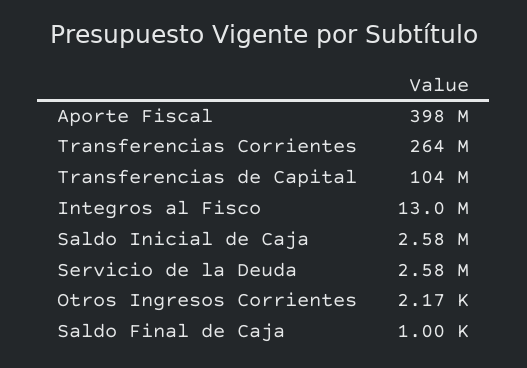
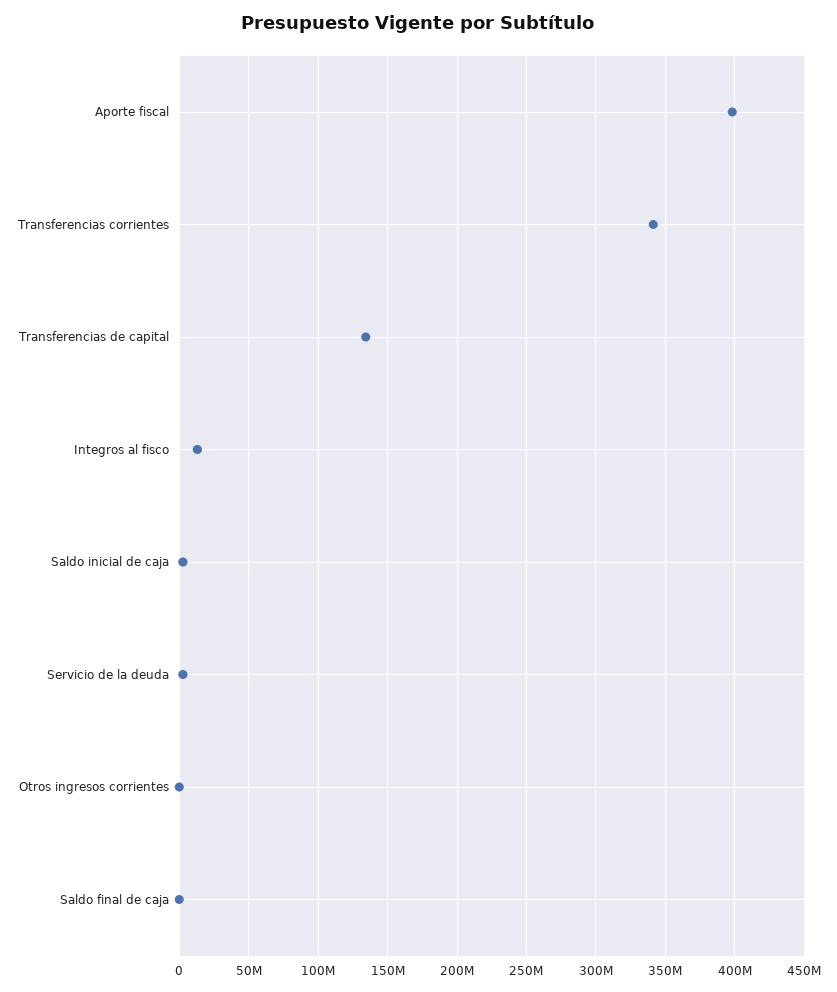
Transferencias Corrientes: 264000000 -> 340000000
Transferencias de Capital: 104000000 -> 135000000

